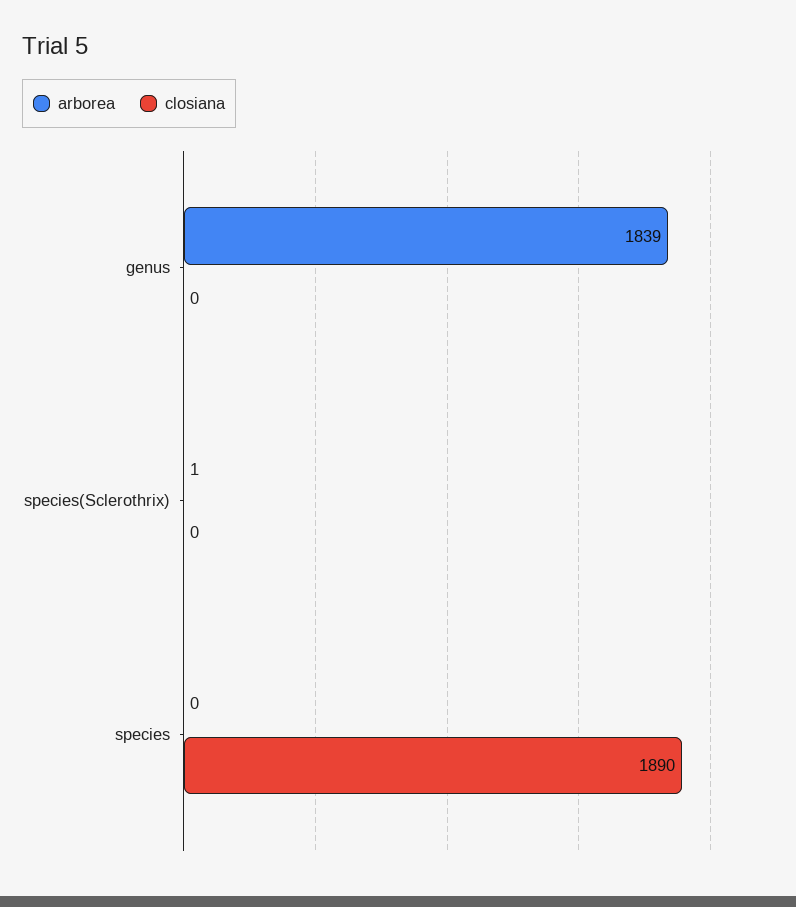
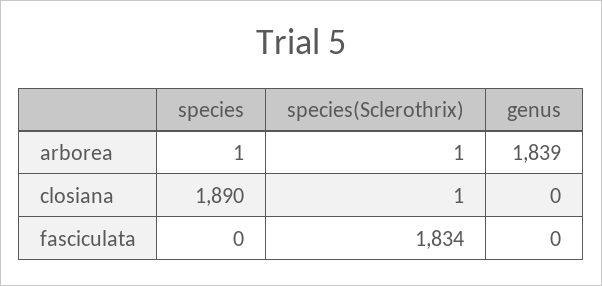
closiana, species(Sclerothrix): 0 -> 1
arborea, species: 0 -> 1
fasciculata, species: none -> 0
fasciculata, species(Sclerothrix): none -> 1834
fasciculata, genus: none -> 0

